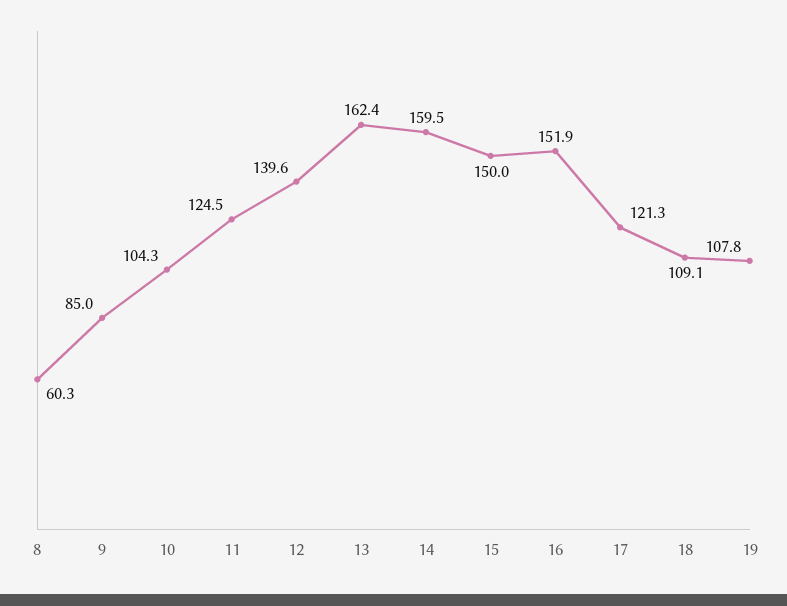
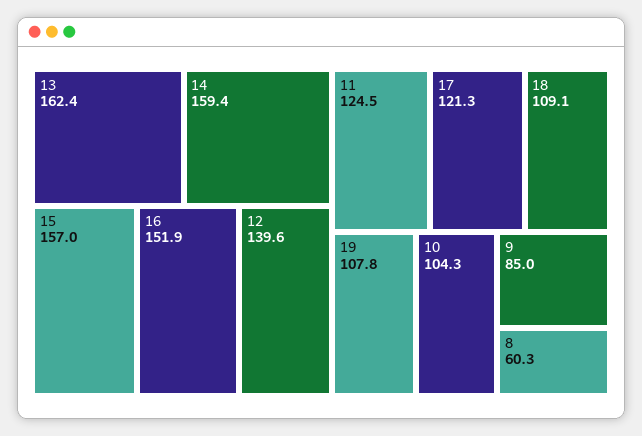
14: 159.5 -> 159.4
15: 150 -> 157

